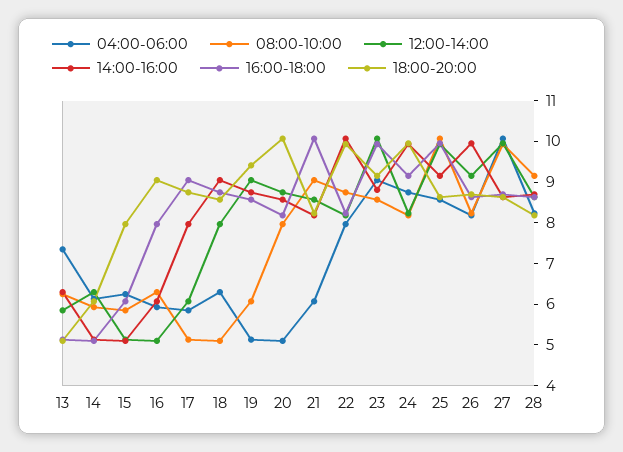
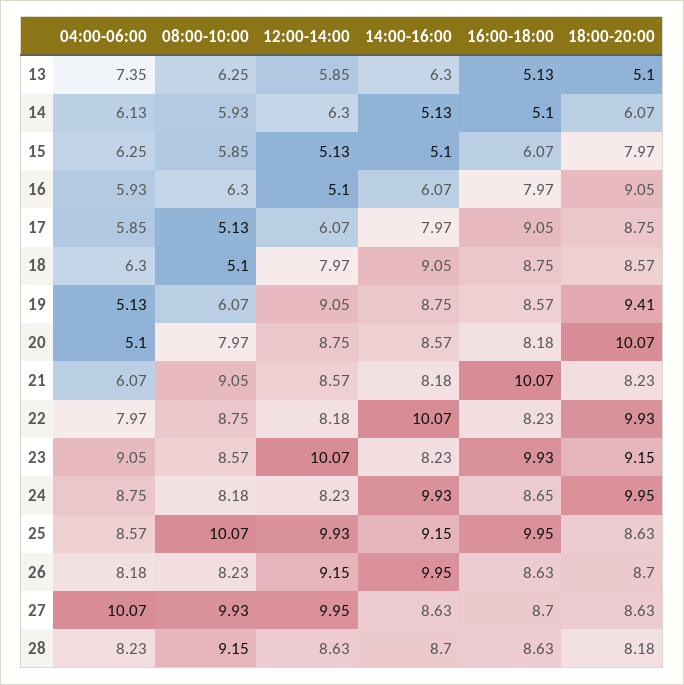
14:00-16:00, 23: 8.8 -> 8.23
16:00-18:00, 24: 9.2 -> 8.65

